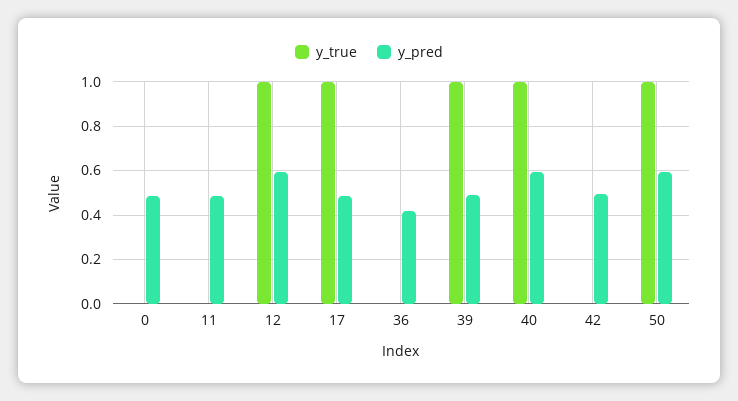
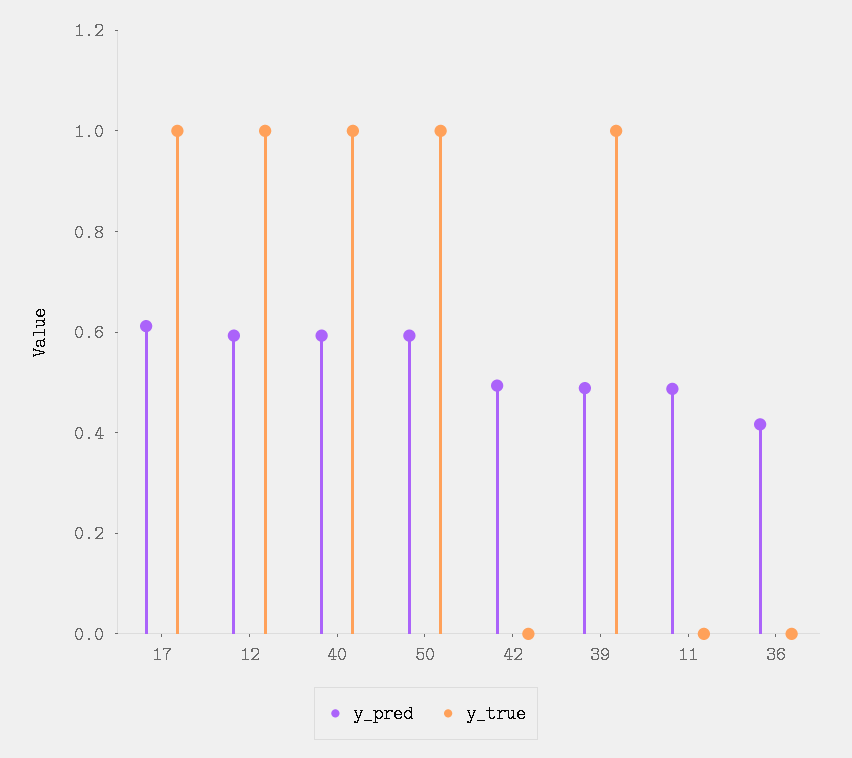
y_true, 0: 0 -> none
y_pred, 0: 0.5 -> none
y_pred, 17: 0.5 -> 0.6

